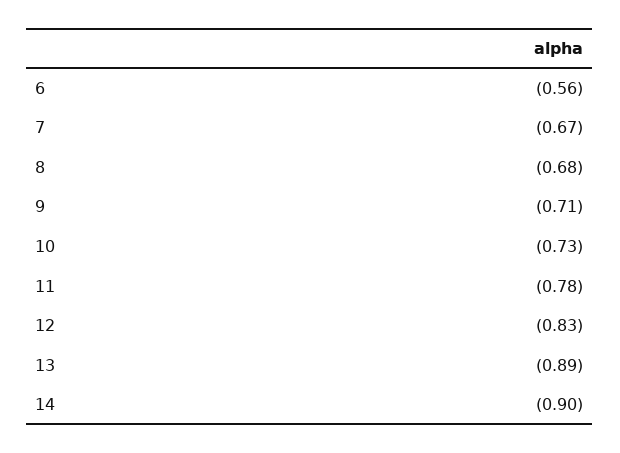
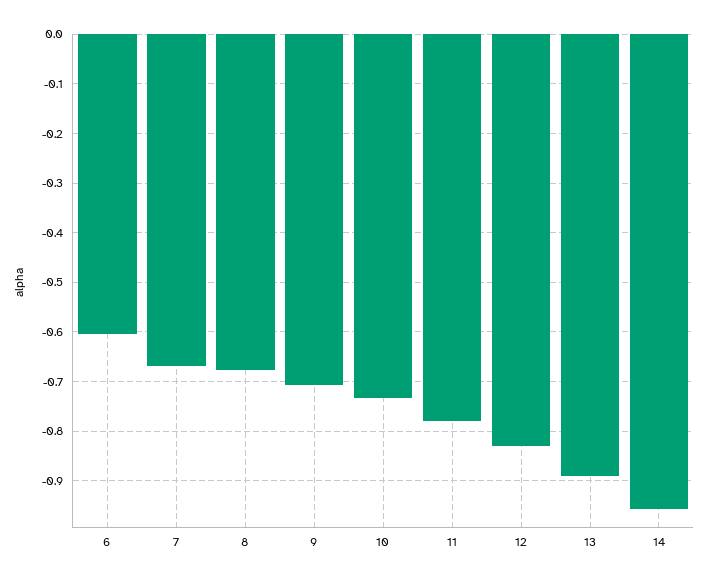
6: -0.56 -> -0.6
14: -0.9 -> -0.96

